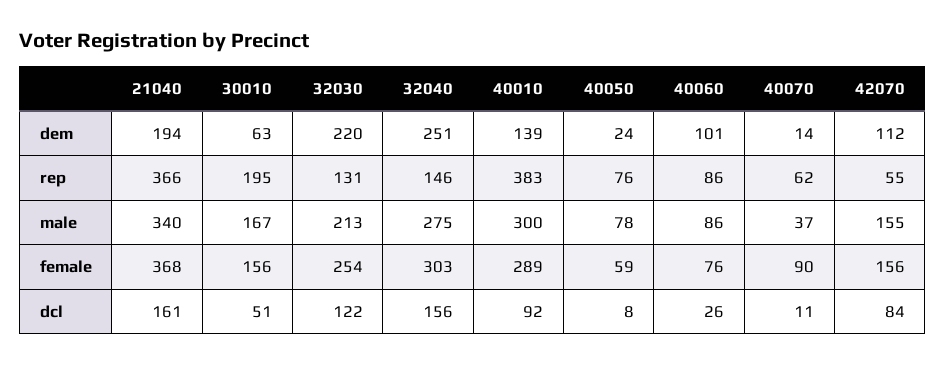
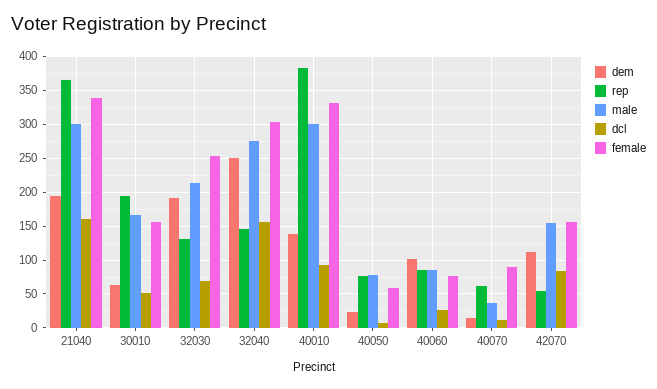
dem, 32030: 220 -> 190
male, 21040: 340 -> 300
female, 21040: 368 -> 340
female, 40010: 289 -> 330
dcl, 32030: 122 -> 70

